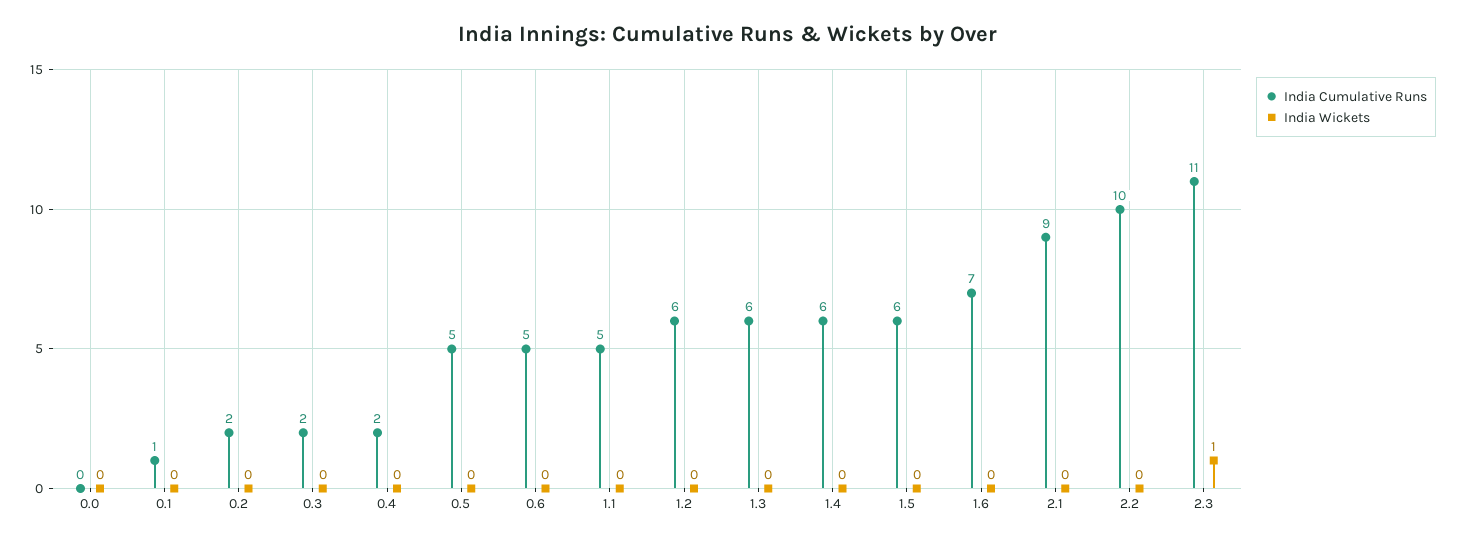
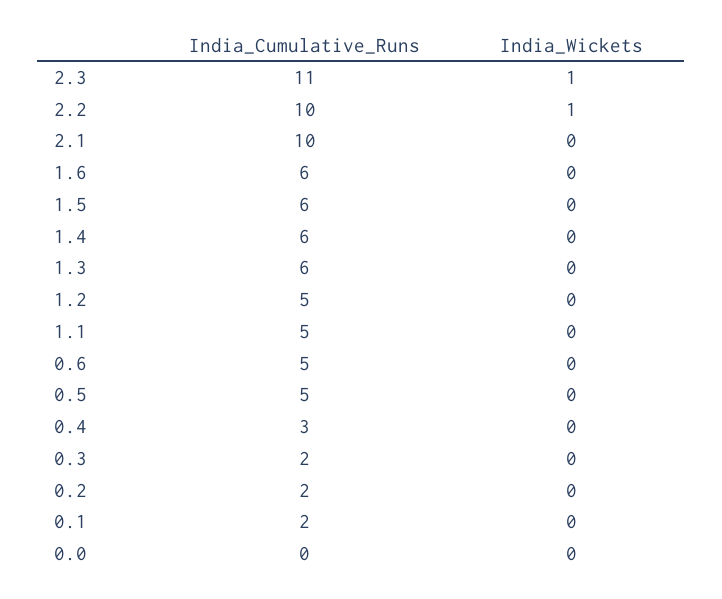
India Cumulative Runs, 0.1: 1 -> 2
India Cumulative Runs, 0.4: 2 -> 3
India Cumulative Runs, 1.2: 6 -> 5
India Cumulative Runs, 1.6: 7 -> 6
India Cumulative Runs, 2.1: 9 -> 10
India Wickets, 2.2: 0 -> 1

